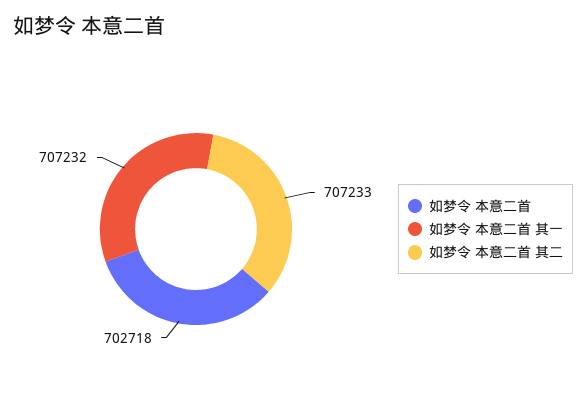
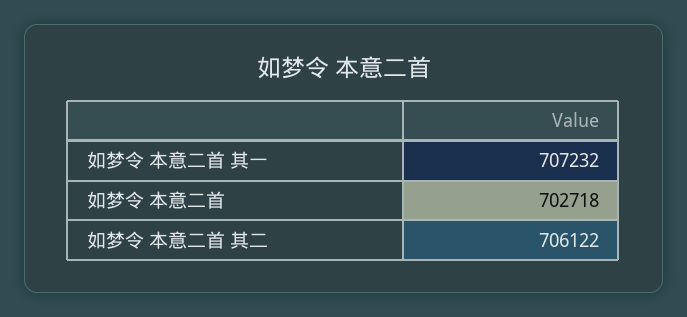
如梦令 本意二首 其二: 707233 -> 706122

